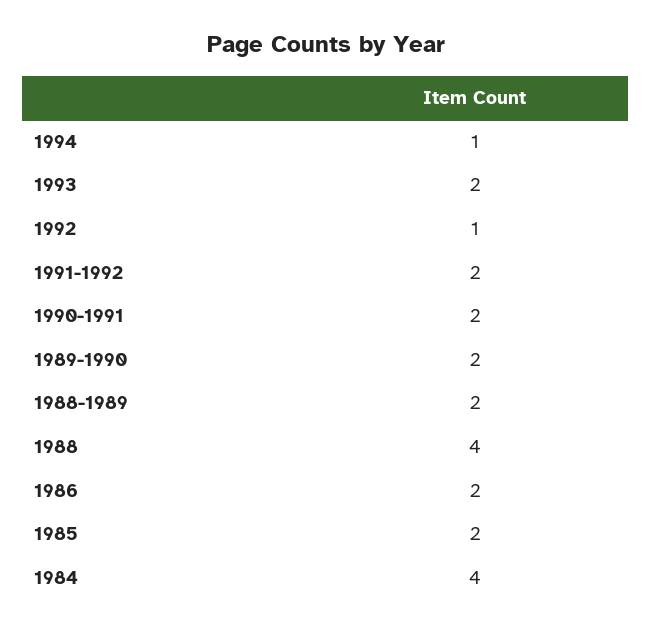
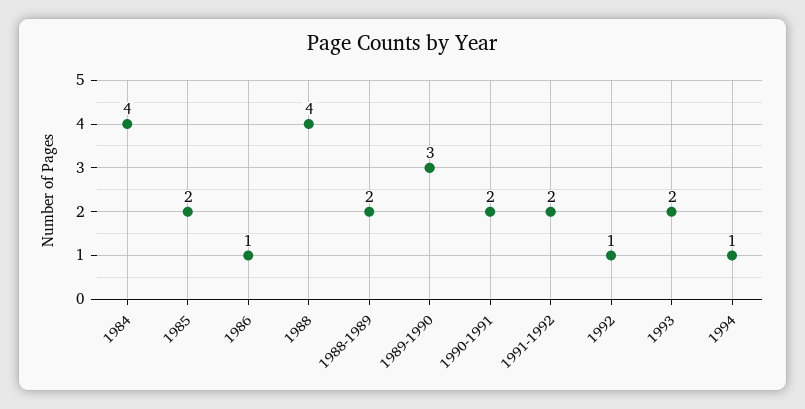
1989-1990: 2 -> 3
1986: 2 -> 1

